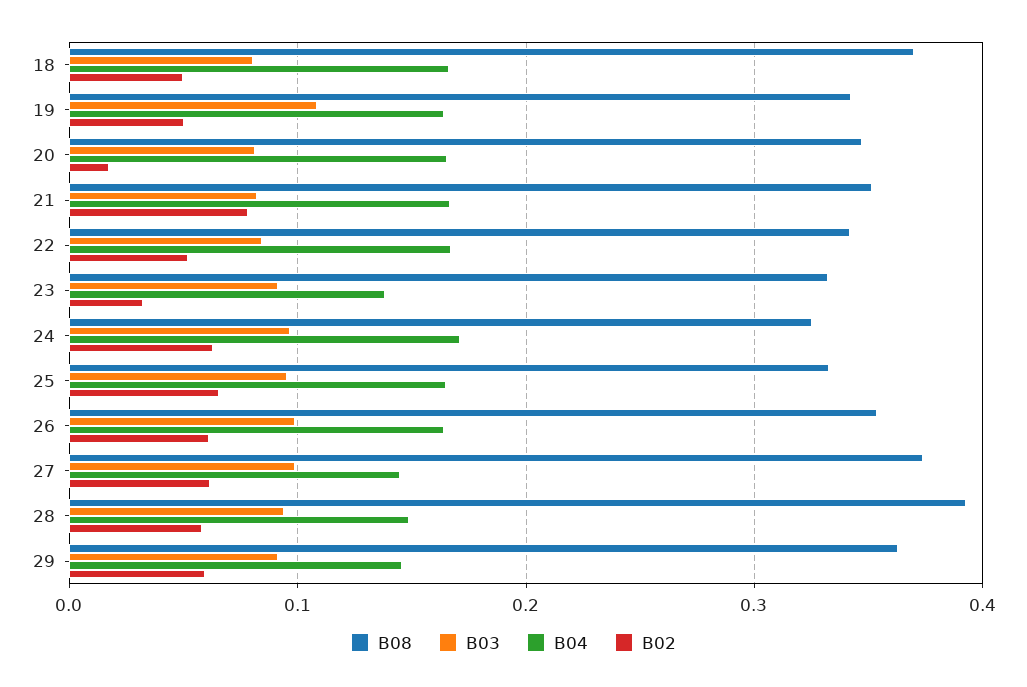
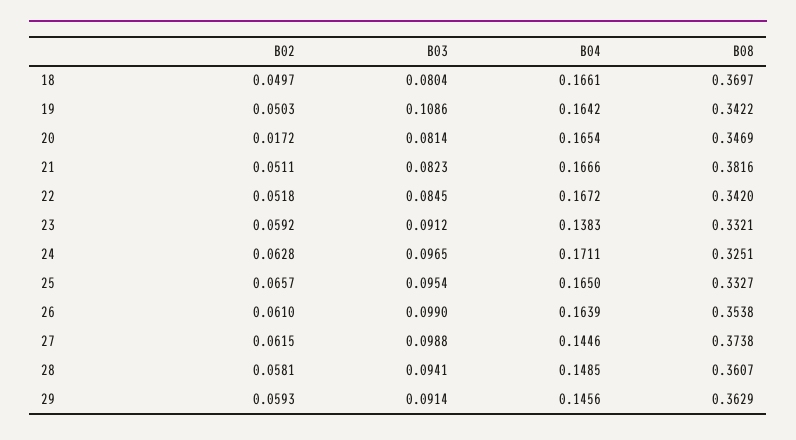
B08, 21: 0.35 -> 0.3816
B02, 21: 0.08 -> 0.0511
B02, 23: 0.03 -> 0.0592
B08, 28: 0.39 -> 0.3607

